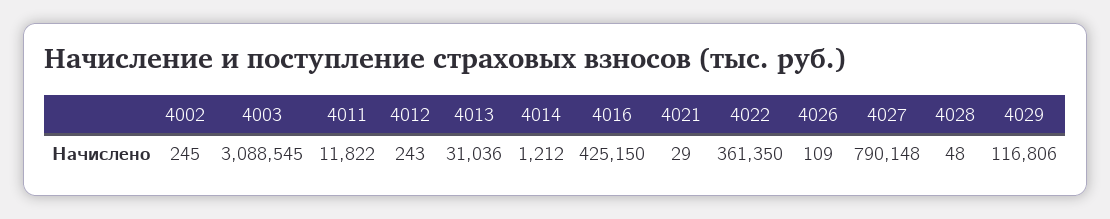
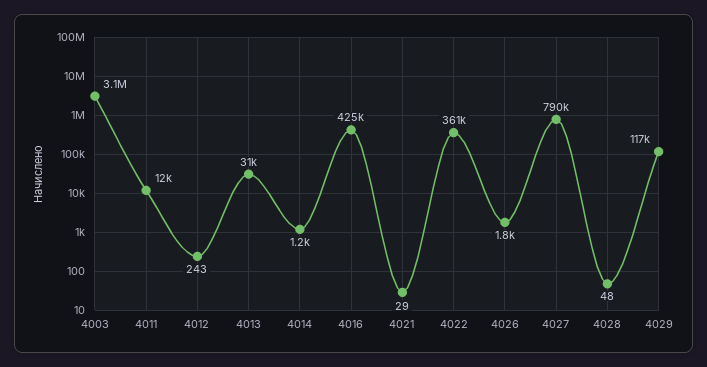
4002: 245 -> none
4026: 109 -> 1800

